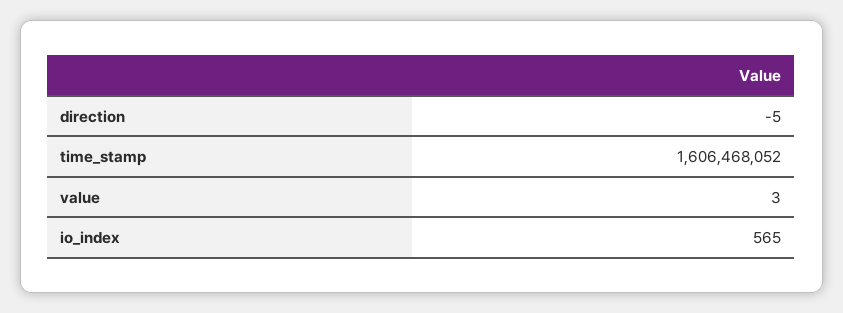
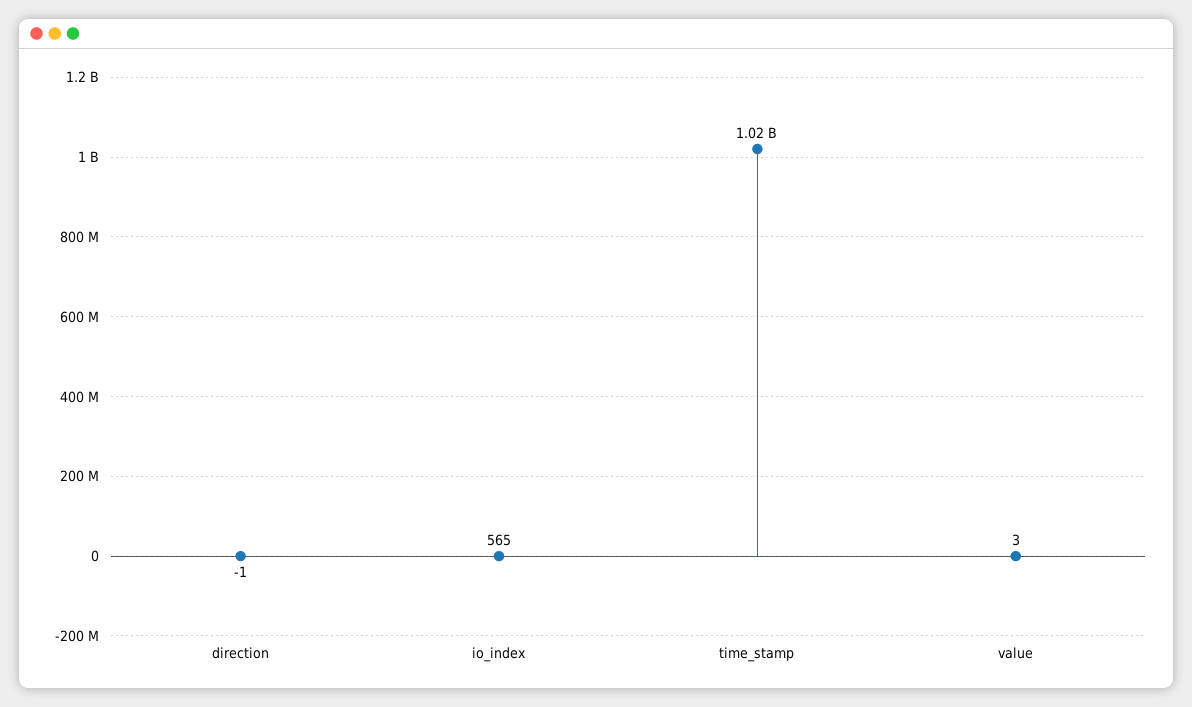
direction: -5 -> -1
time_stamp: 1606468052 -> 1020000000

